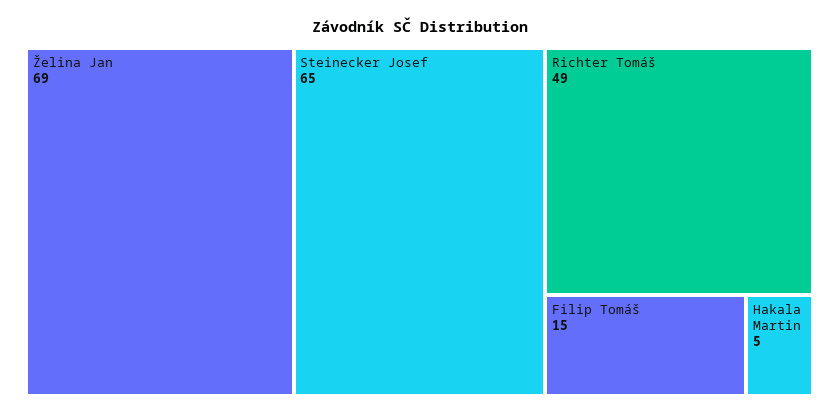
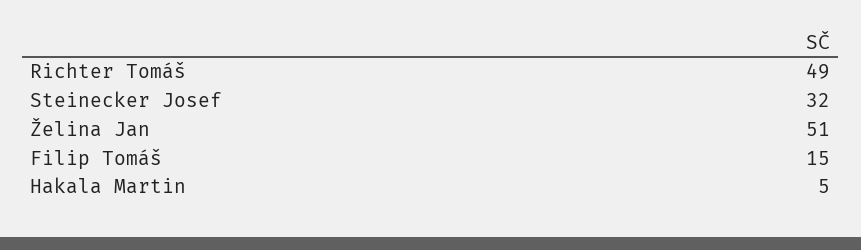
Želina Jan: 69 -> 51
Steinecker Josef: 65 -> 32

